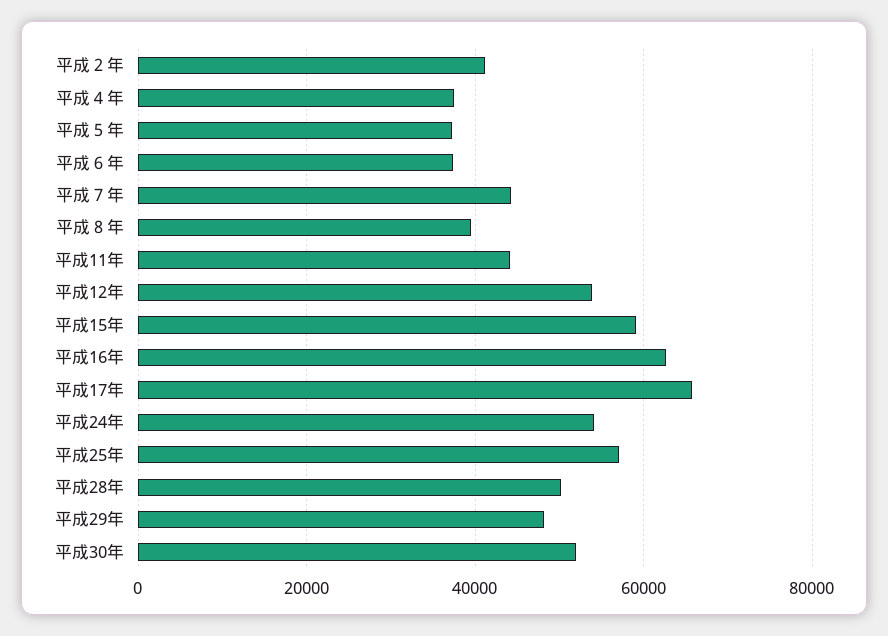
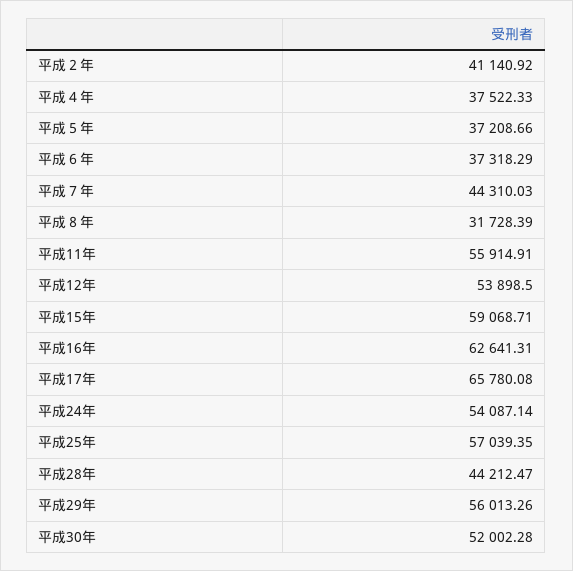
平成８年: 40000 -> 31728.39
平成11年: 44000 -> 55914.91
平成28年: 50000 -> 44212.47
平成29年: 48000 -> 56013.26

